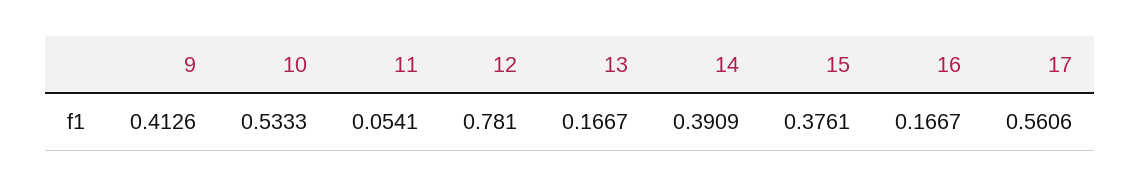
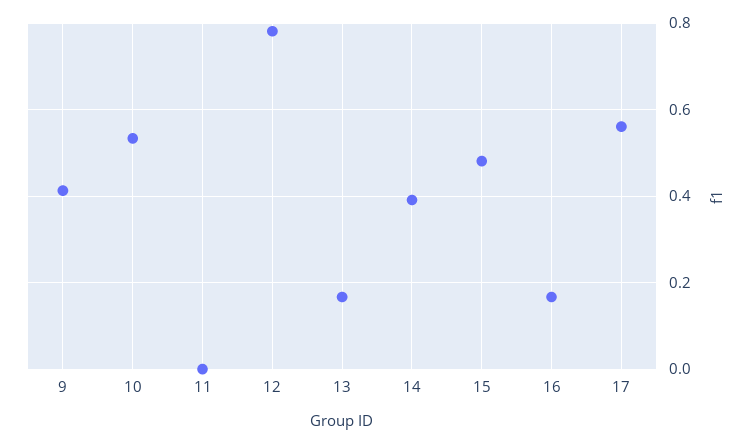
11: 0.0541 -> 0
15: 0.3761 -> 0.48

